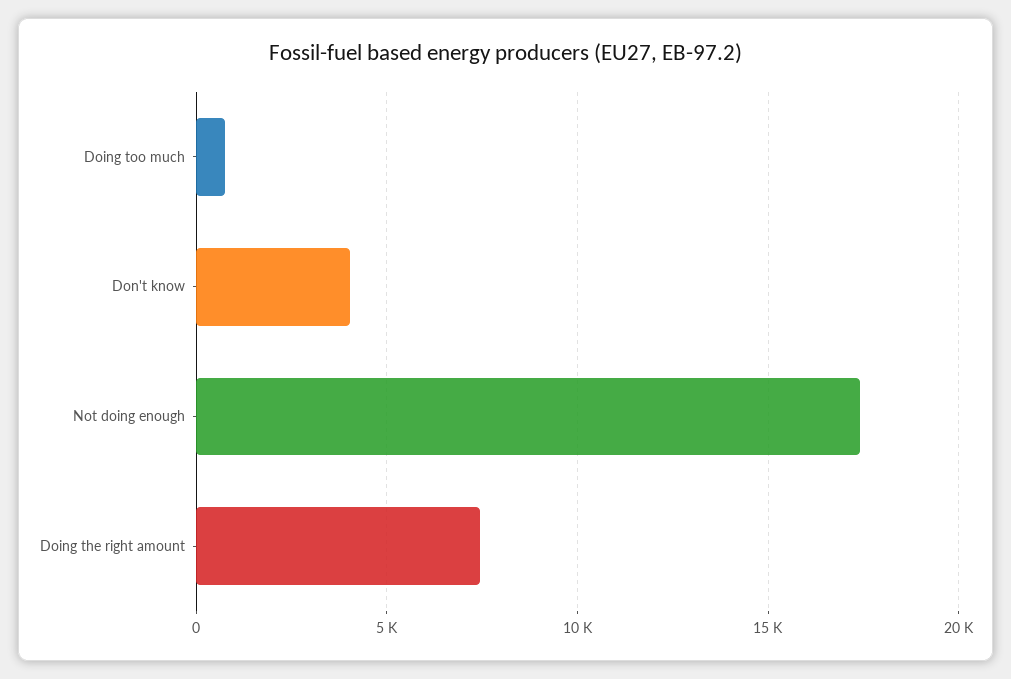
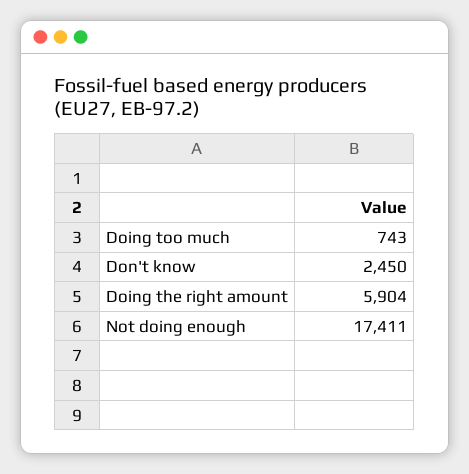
Don't know: 4000 -> 2450
Doing the right amount: 7500 -> 5904

